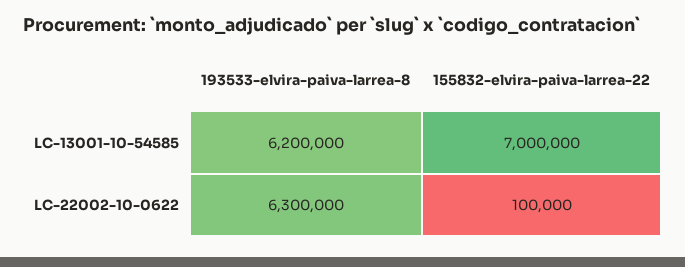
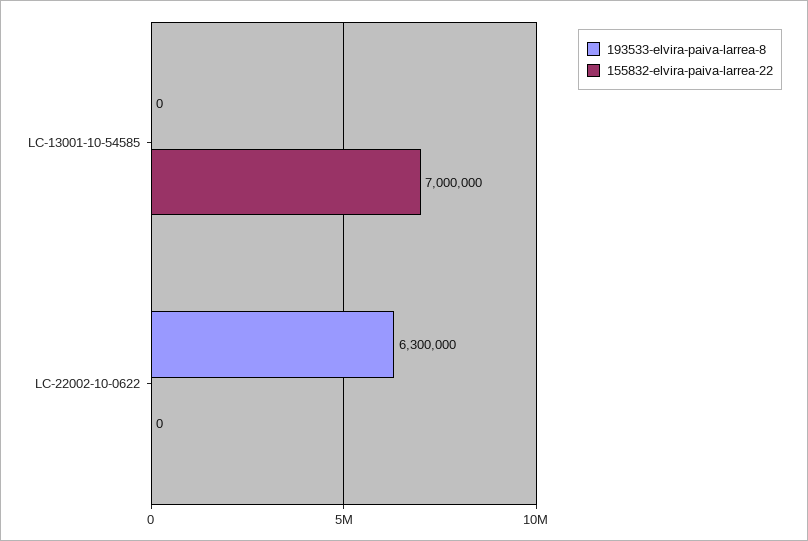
193533-elvira-paiva-larrea-8, LC-13001-10-54585: 6200000 -> 0
155832-elvira-paiva-larrea-22, LC-22002-10-0622: 100000 -> 0

